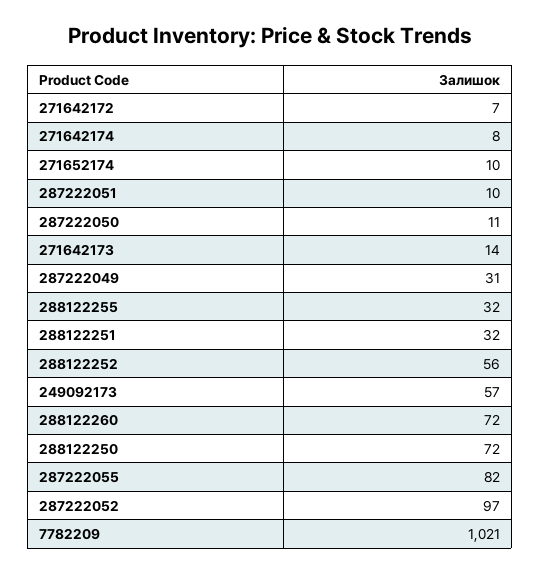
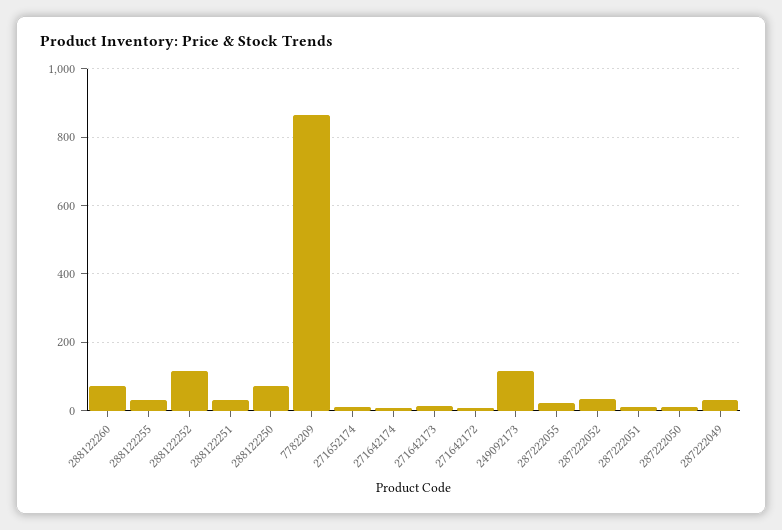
288122252: 56 -> 120
249092173: 57 -> 120
287222055: 82 -> 20
287222052: 97 -> 40
7782209: 1021 -> 860

